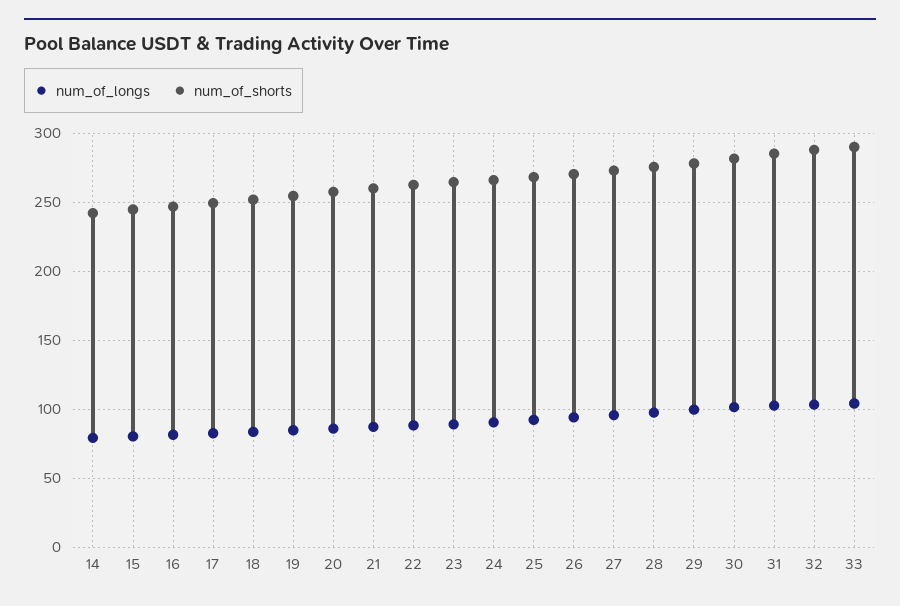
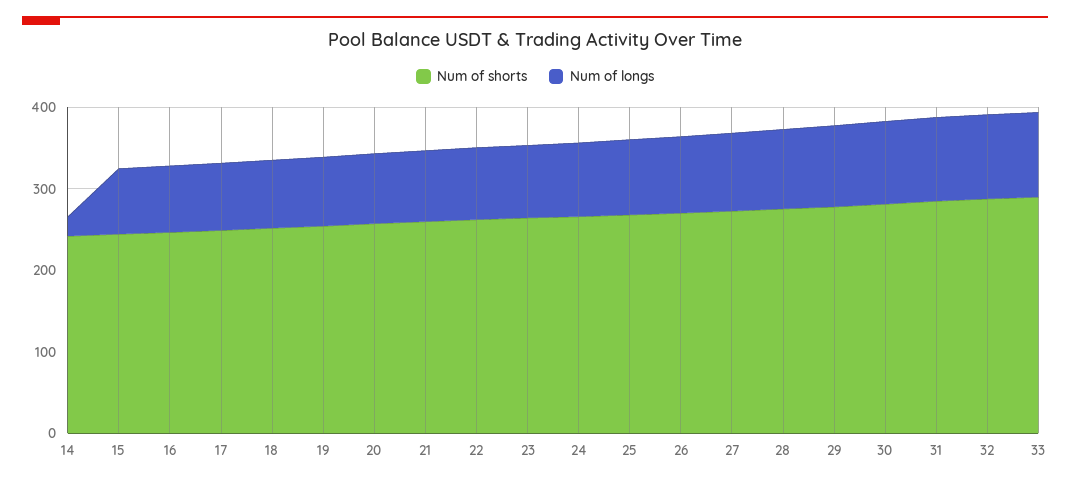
num_of_longs, 14: 80 -> 20

